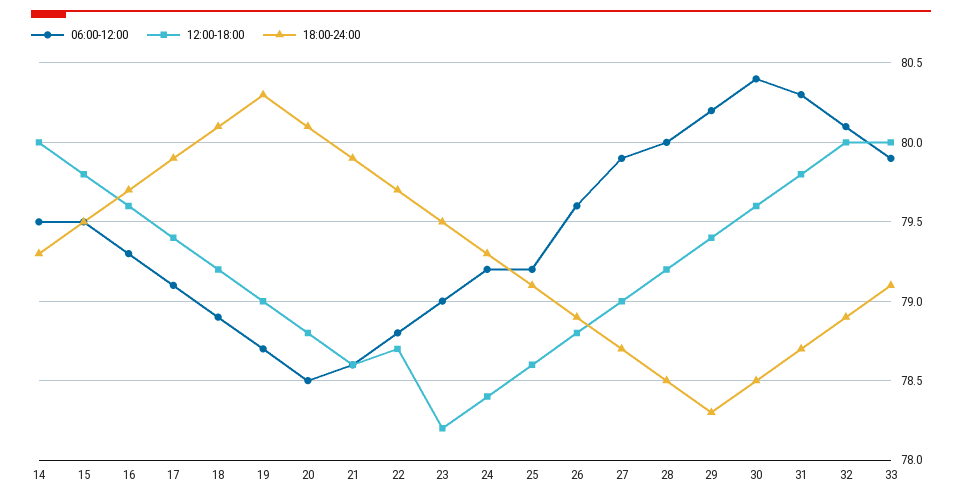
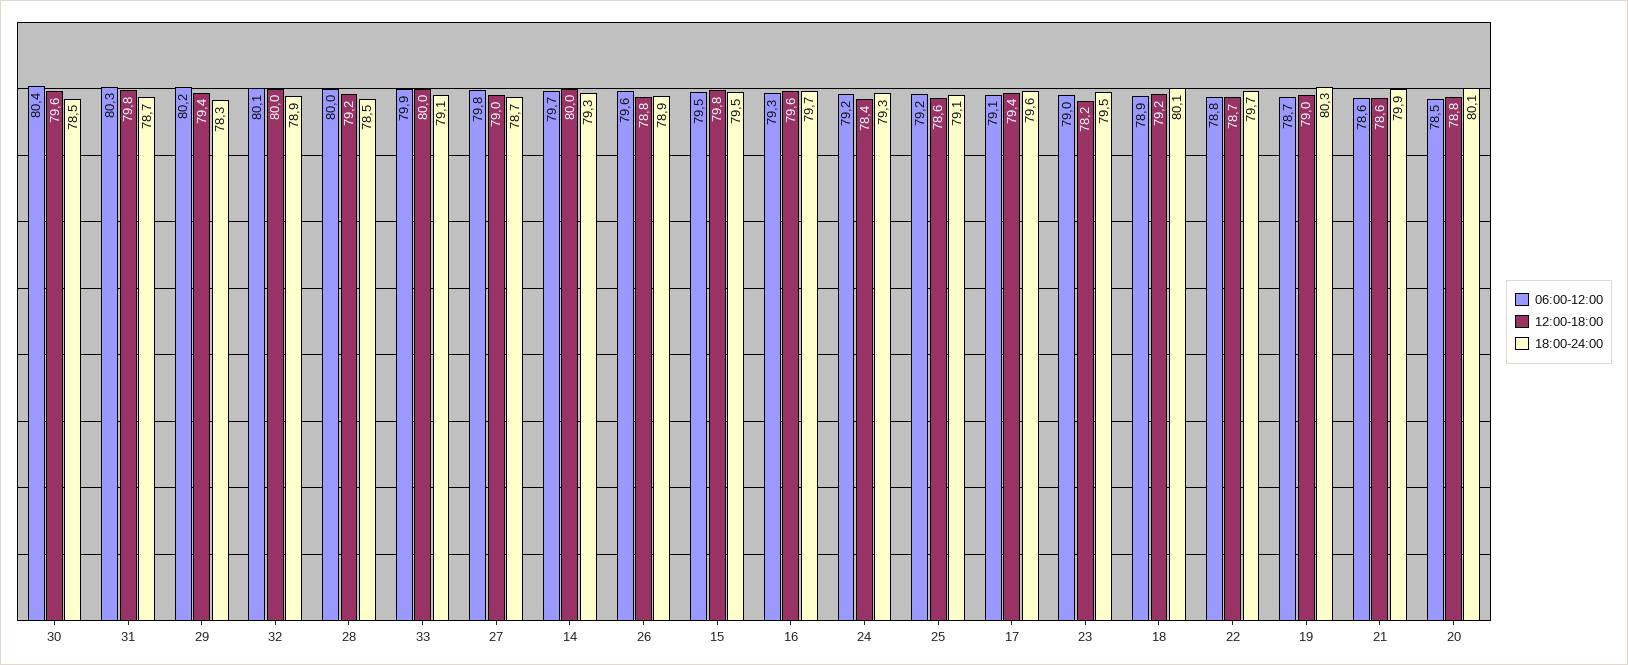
06:00-12:00, 14: 79.5 -> 79.7
18:00-24:00, 17: 79.9 -> 79.6
06:00-12:00, 27: 79.9 -> 79.8

